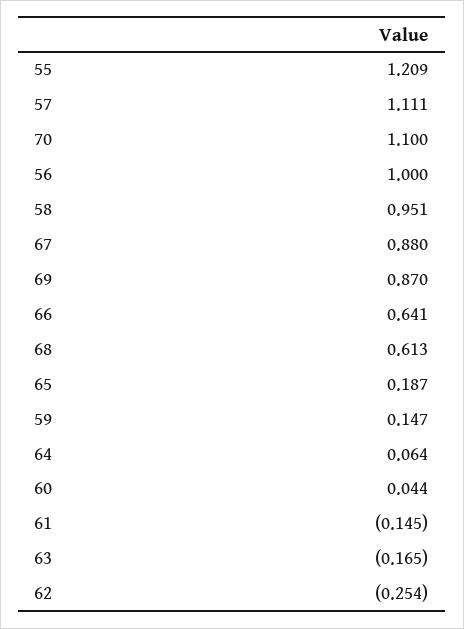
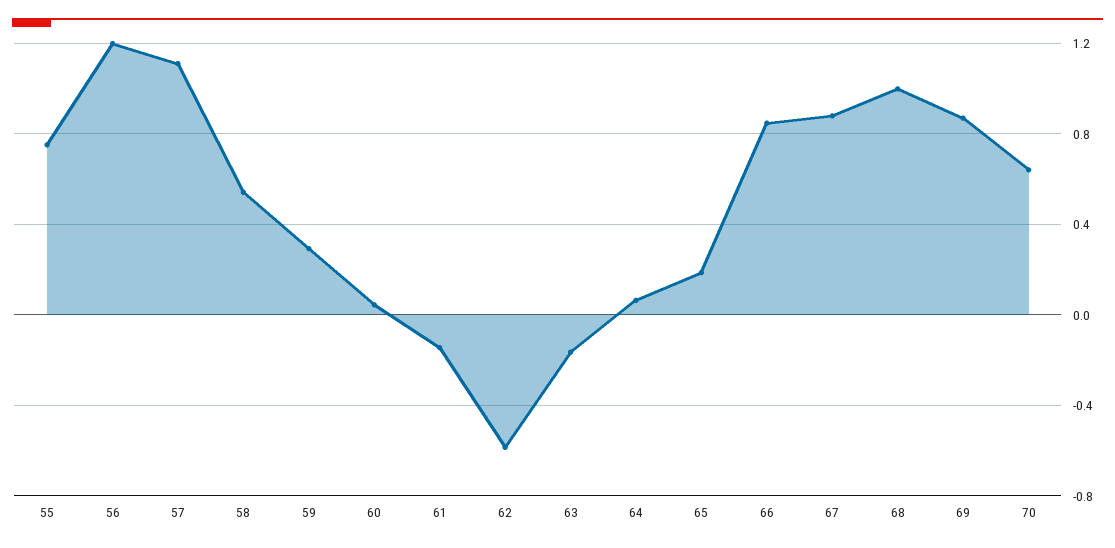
55: 1.209 -> 0.75
70: 1.1 -> 0.65
56: 1 -> 1.2
58: 0.951 -> 0.55
66: 0.641 -> 0.85
68: 0.613 -> 1
59: 0.147 -> 0.3
62: -0.254 -> -0.6

